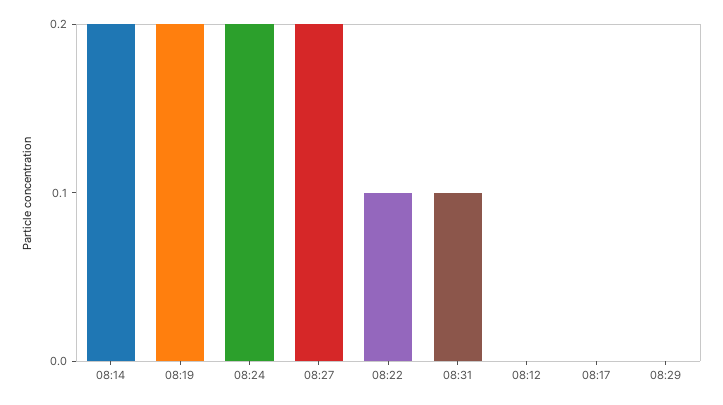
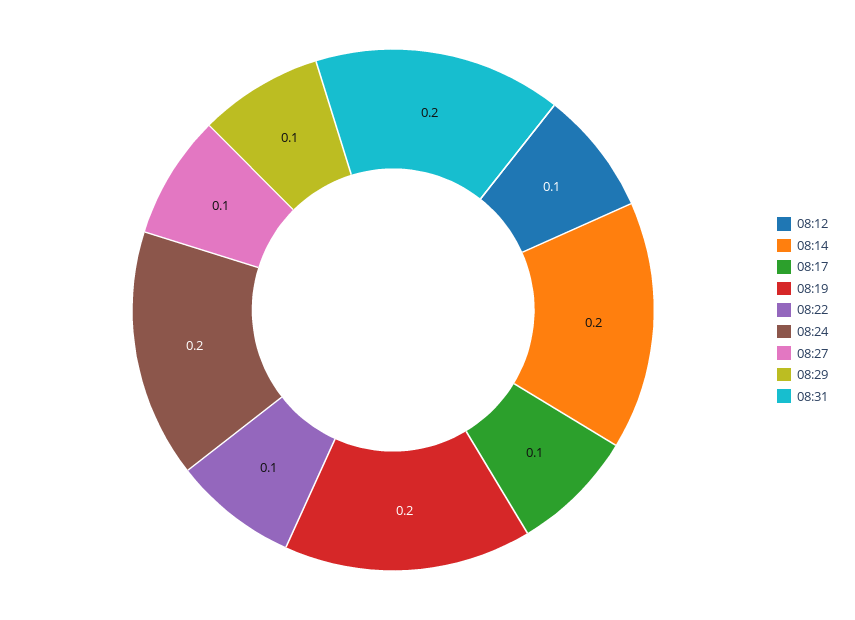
08:27: 0.2 -> 0.1
08:31: 0.1 -> 0.2
08:12: 0 -> 0.1
08:17: 0 -> 0.1
08:29: 0 -> 0.1

